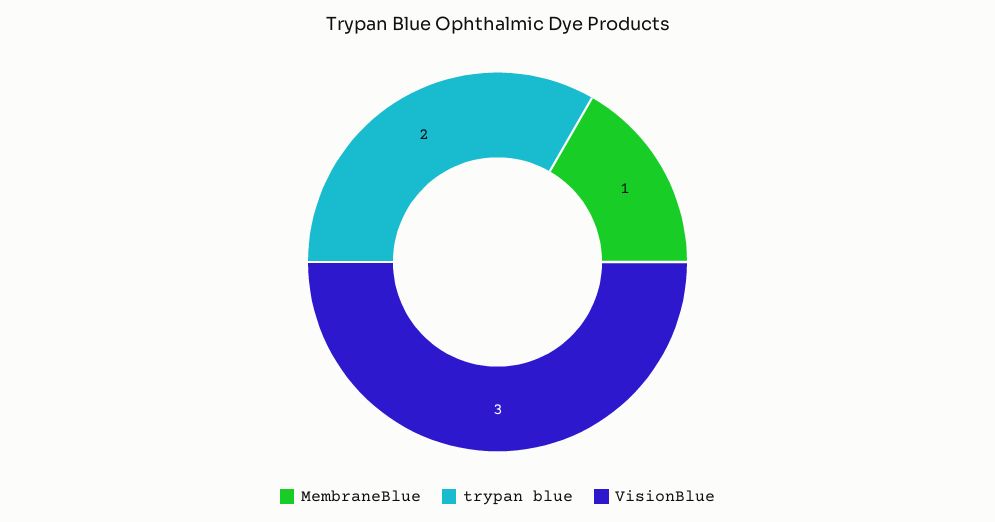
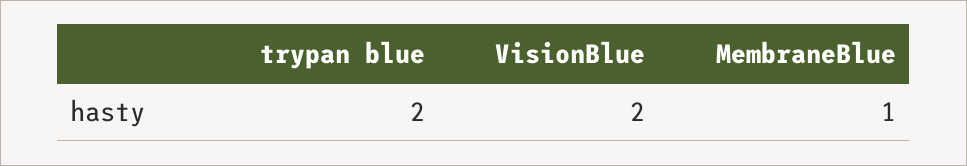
VisionBlue: 3 -> 2

